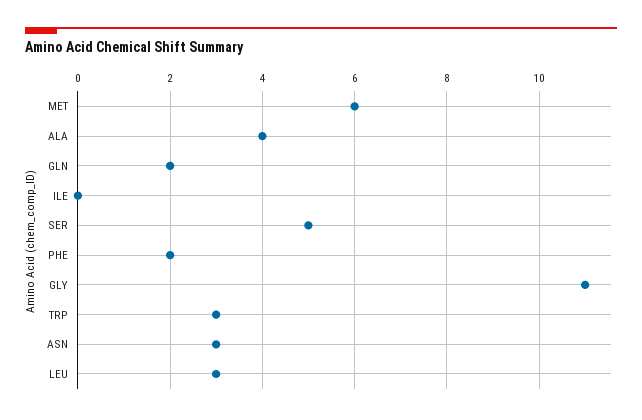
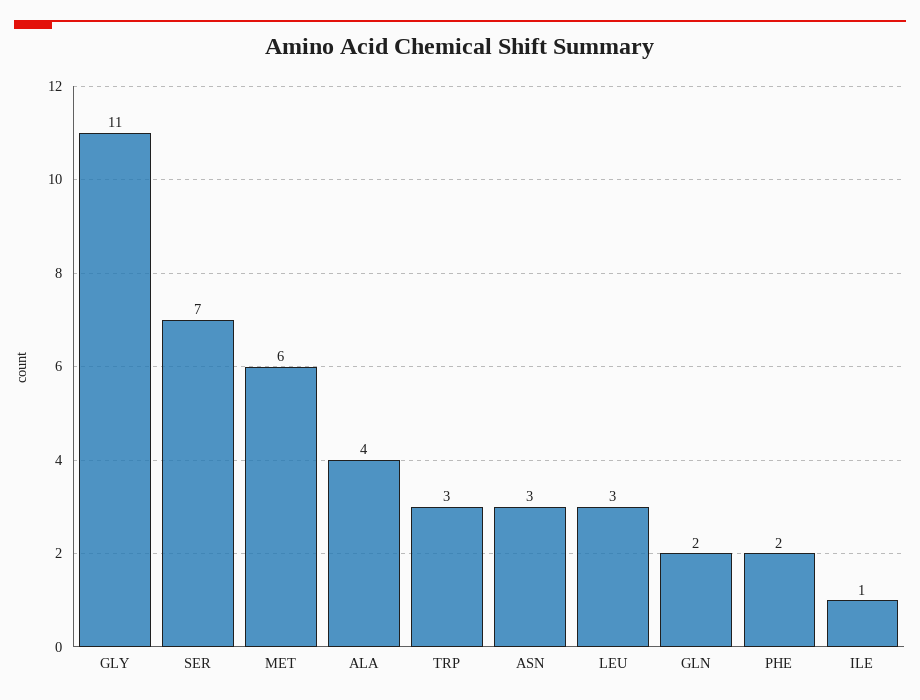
ILE: 0 -> 1
SER: 5 -> 7

